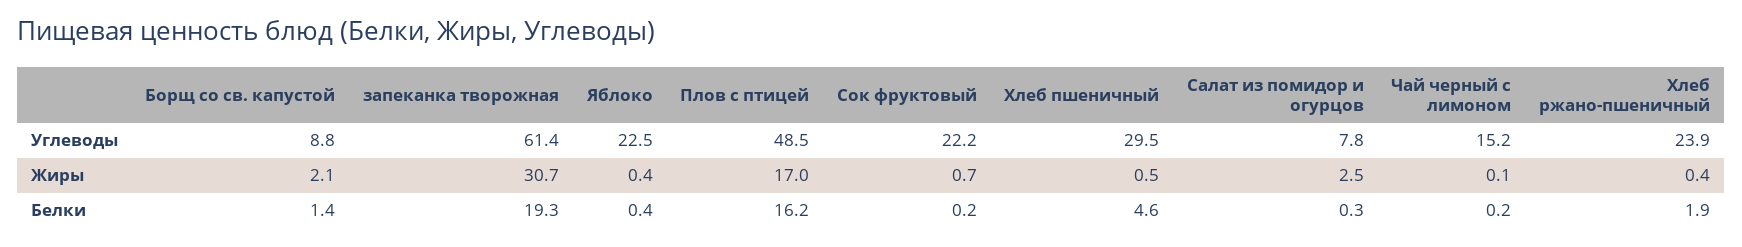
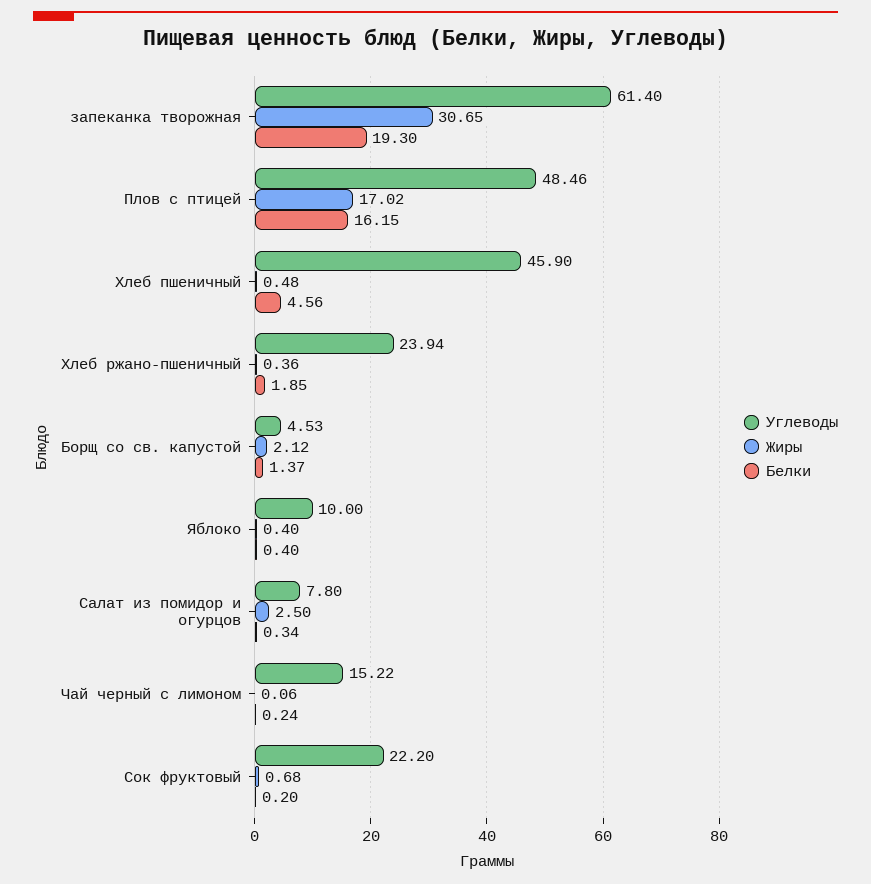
Углеводы, Борщ со св. капустой: 8.8 -> 4.53
Углеводы, Яблоко: 22.5 -> 10
Углеводы, Хлеб пшеничный: 29.5 -> 45.9

